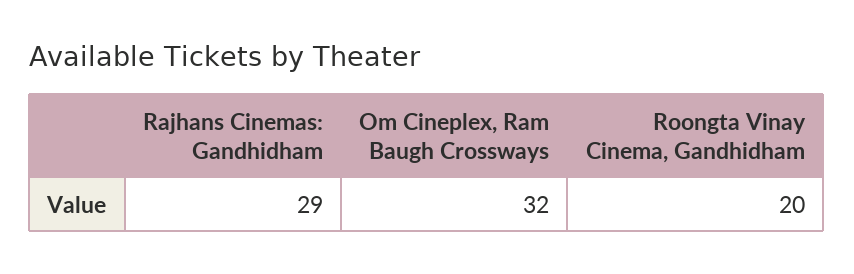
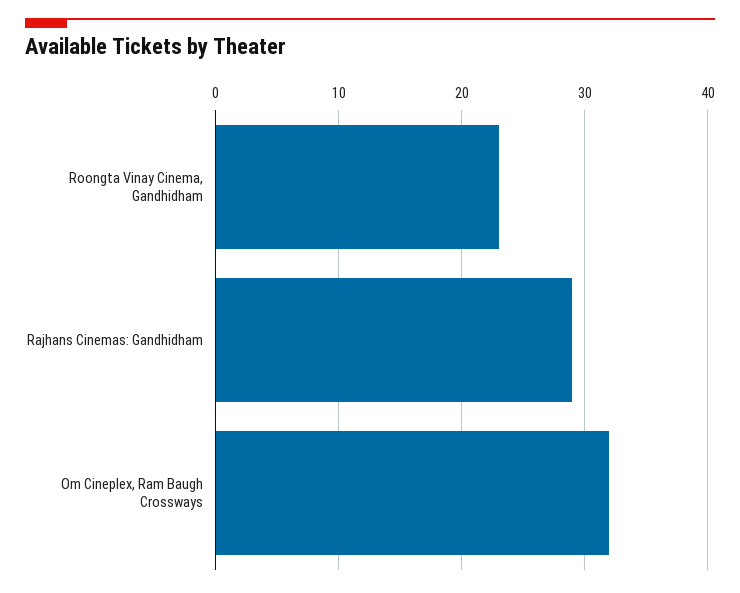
Roongta Vinay Cinema, Gandhidham: 20 -> 23

